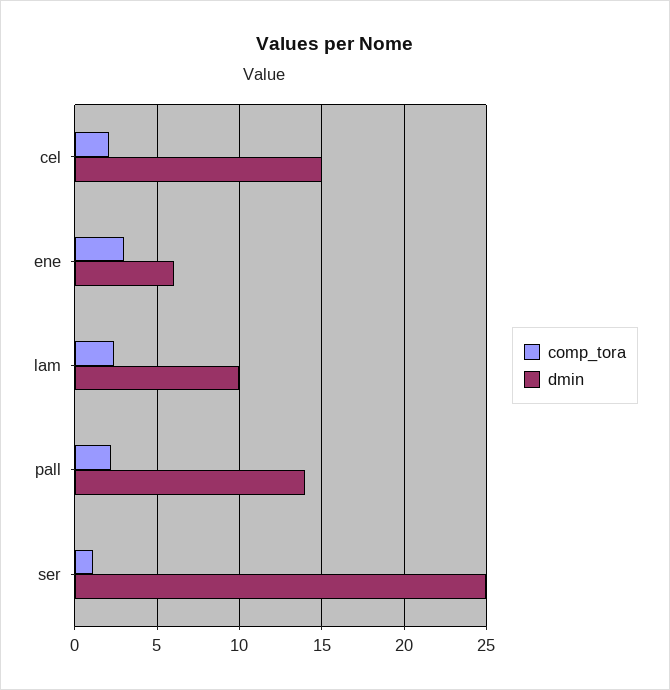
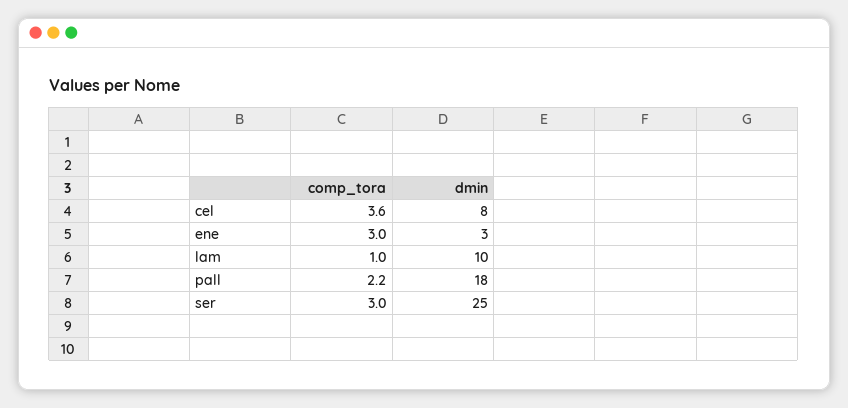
comp_tora, cel: 2 -> 3.6
dmin, cel: 15 -> 8
dmin, ene: 6 -> 3
comp_tora, lam: 2.5 -> 1
dmin, pall: 14 -> 18
comp_tora, ser: 1 -> 3

